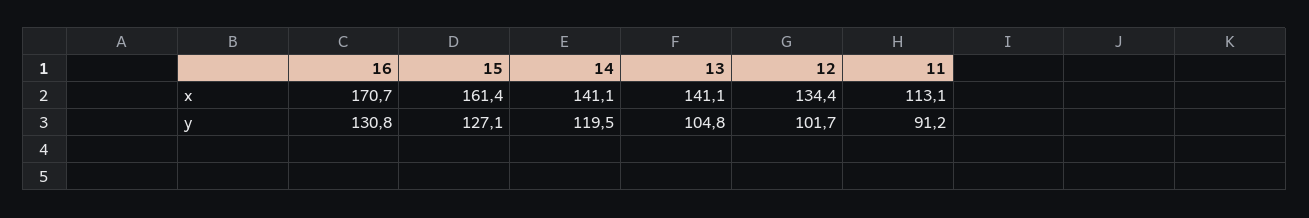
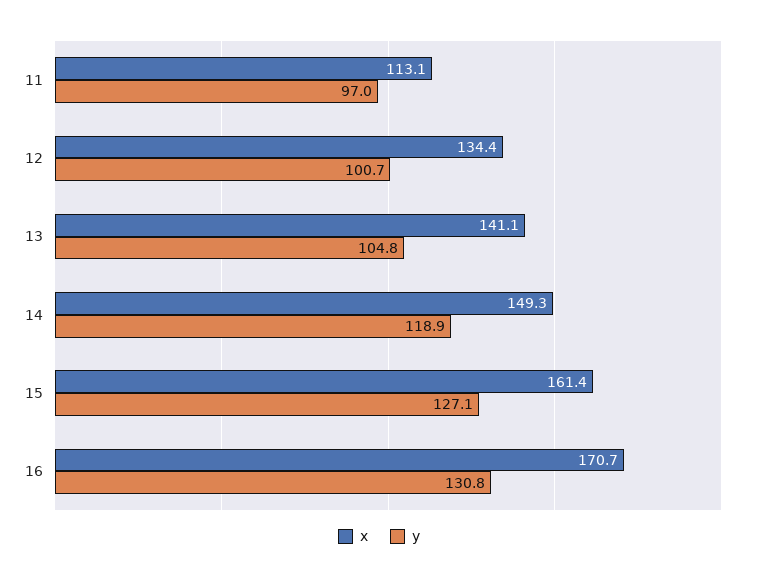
x, 14: 141.1 -> 149.3
y, 14: 119.5 -> 118.9
y, 12: 101.7 -> 100.7
y, 11: 91.2 -> 97

